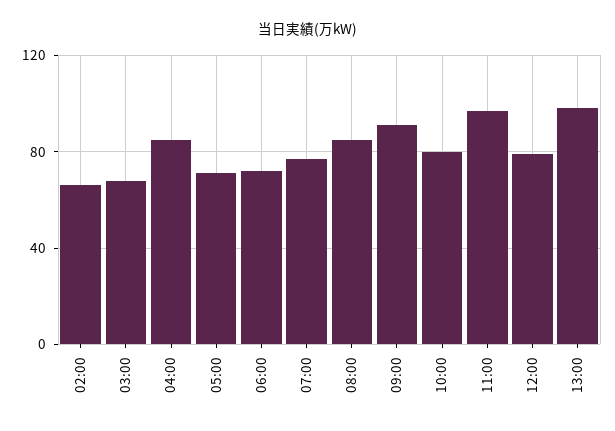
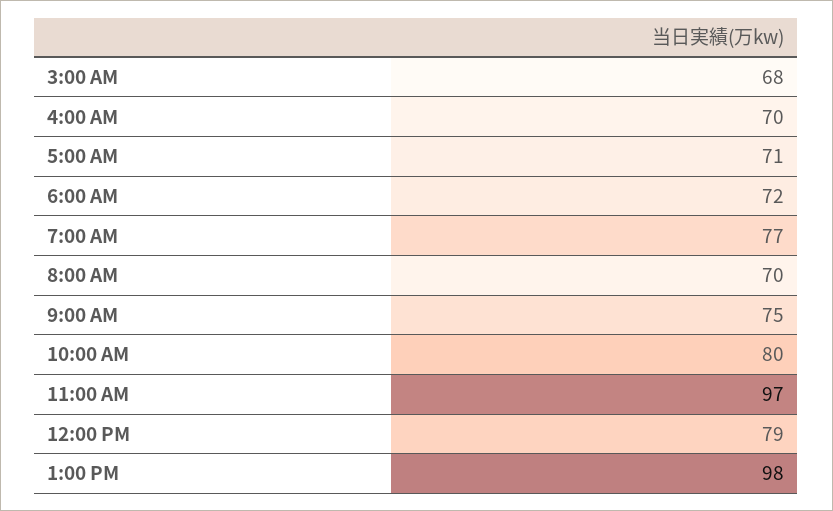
02:00: 65 -> none
04:00: 85 -> 70
08:00: 85 -> 70
09:00: 90 -> 75

